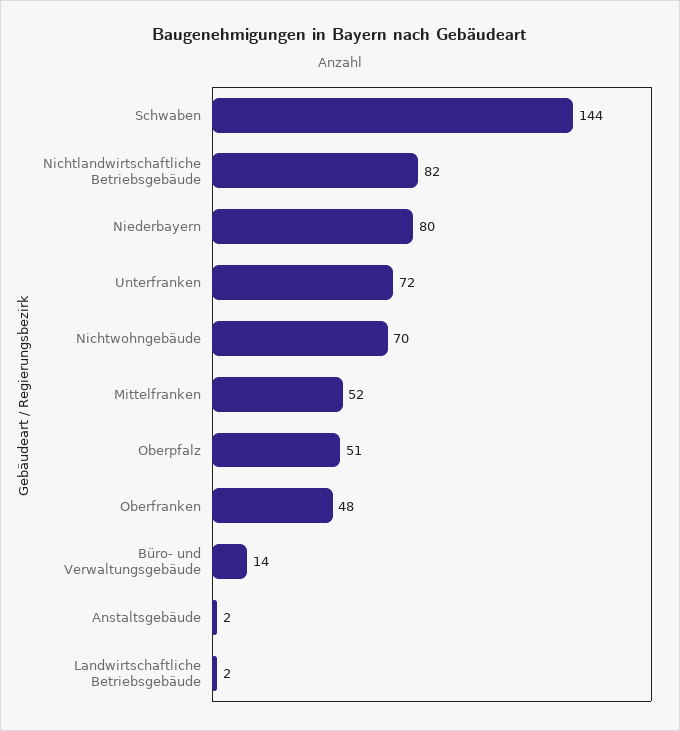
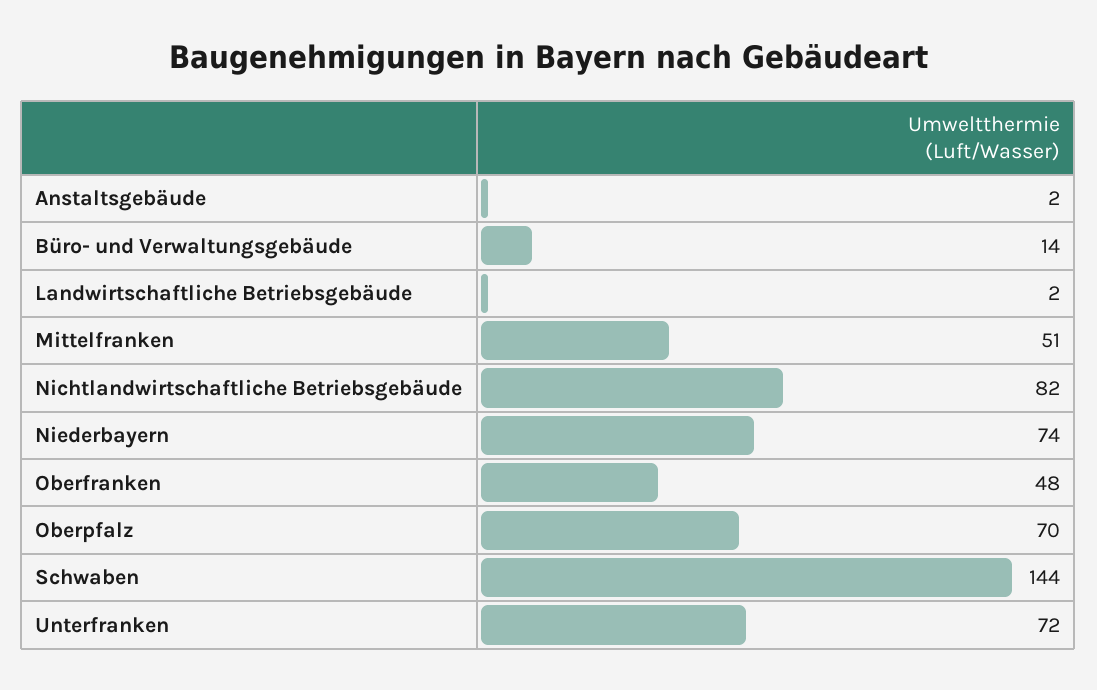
Niederbayern: 80 -> 74
Nichtwohngebäude: 70 -> none
Mittelfranken: 52 -> 51
Oberpfalz: 51 -> 70

